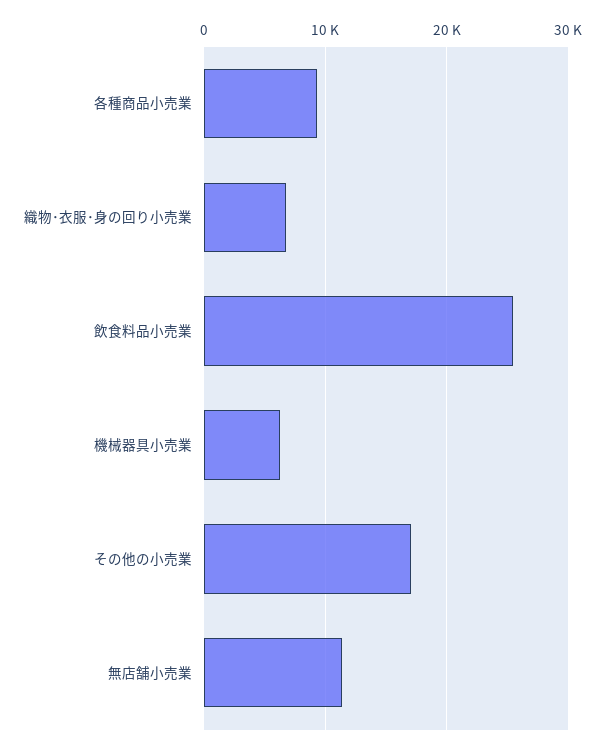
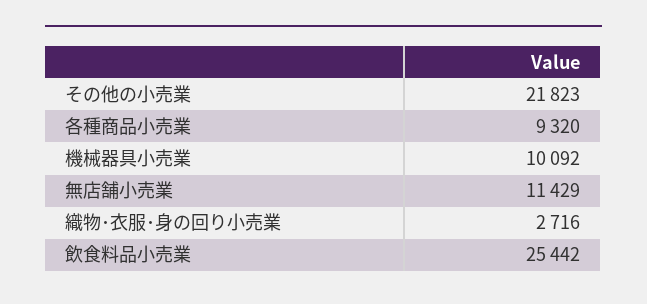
織物･衣服･身の回り小売業: 7000 -> 2716
機械器具小売業: 6000 -> 10092
その他の小売業: 17000 -> 21823

